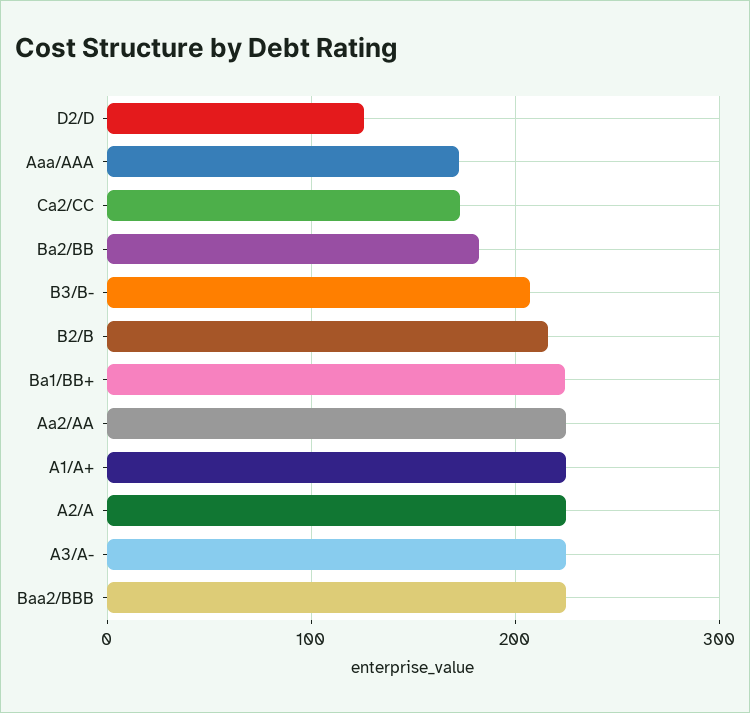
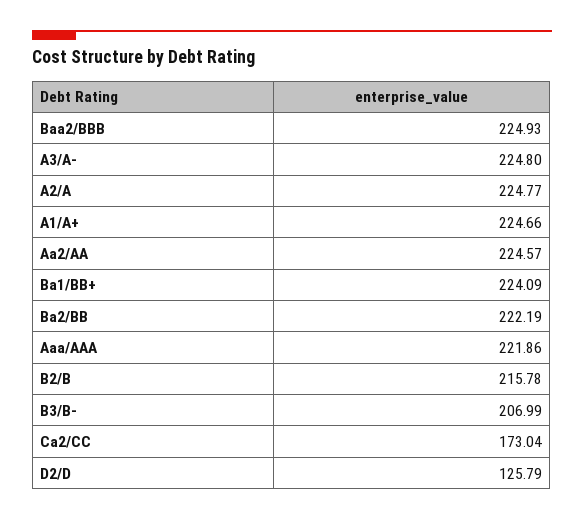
Aaa/AAA: 170 -> 221.86
Ba2/BB: 180 -> 222.19

